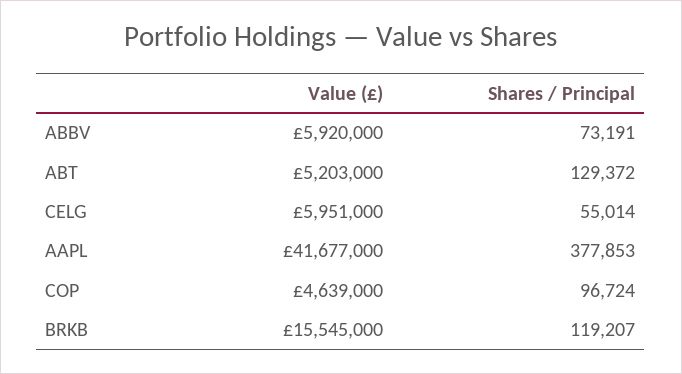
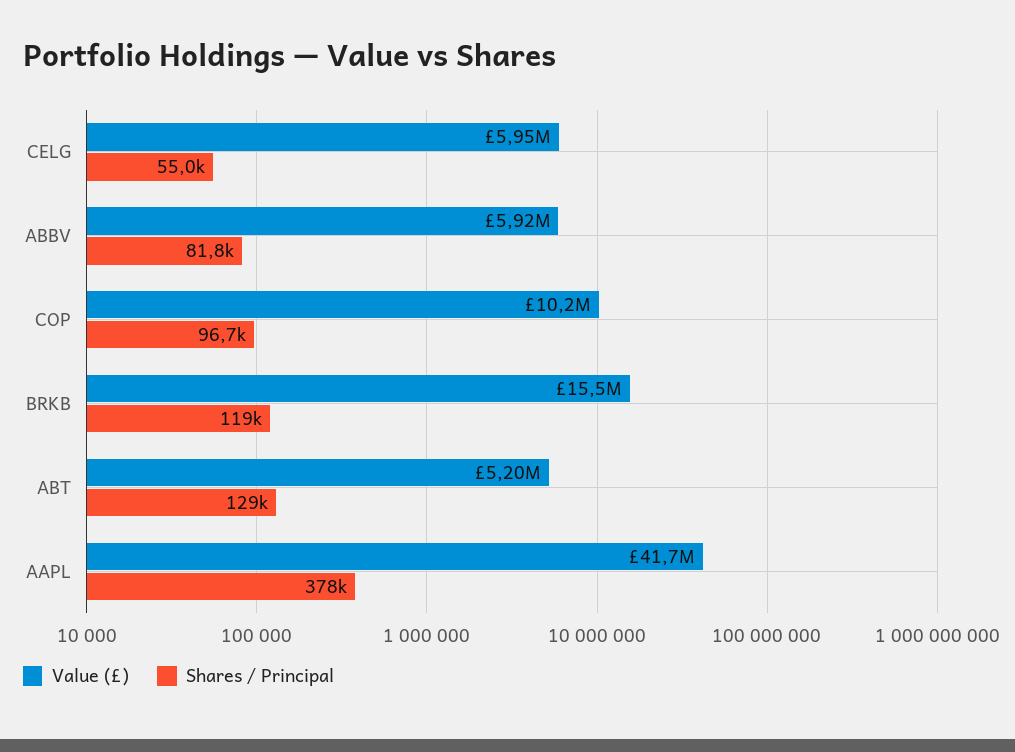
Shares / Principal, ABBV: 73191 -> 81800
Value (£), COP: 4639000 -> 10200000

